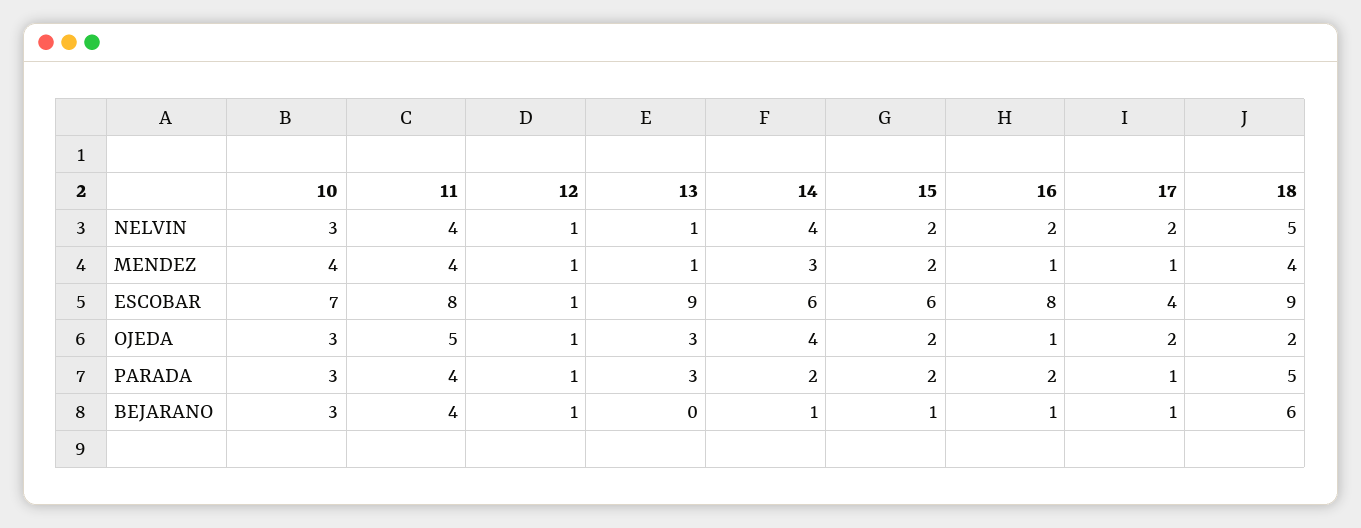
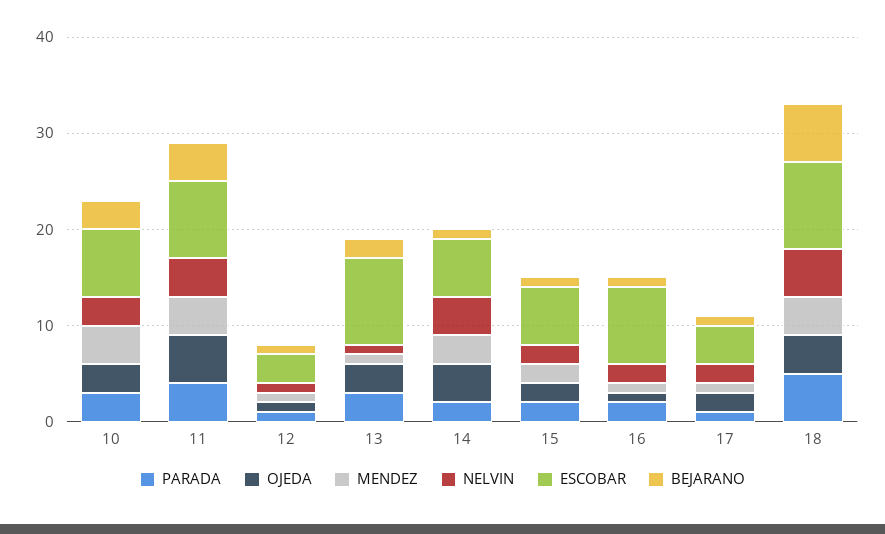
ESCOBAR, 12: 1 -> 3
OJEDA, 18: 2 -> 4
BEJARANO, 13: 0 -> 2

